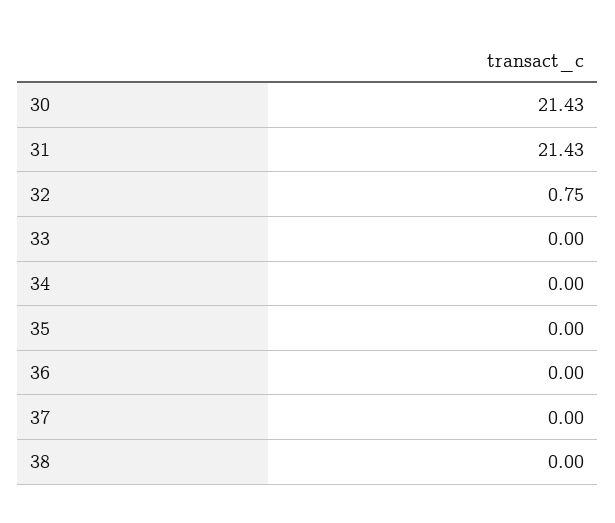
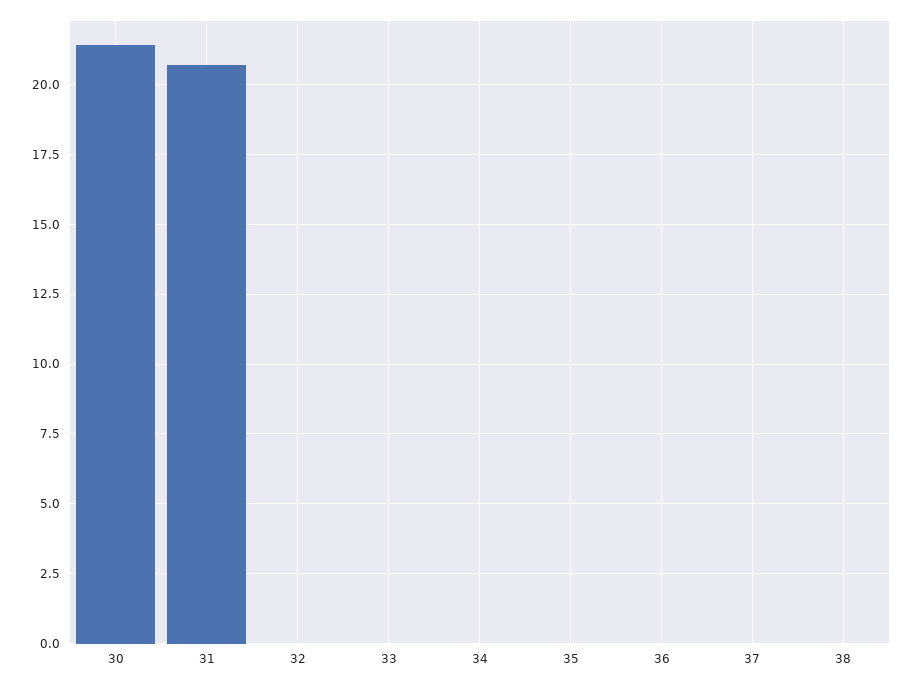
31: 21.43 -> 20.75
32: 0.75 -> 0

